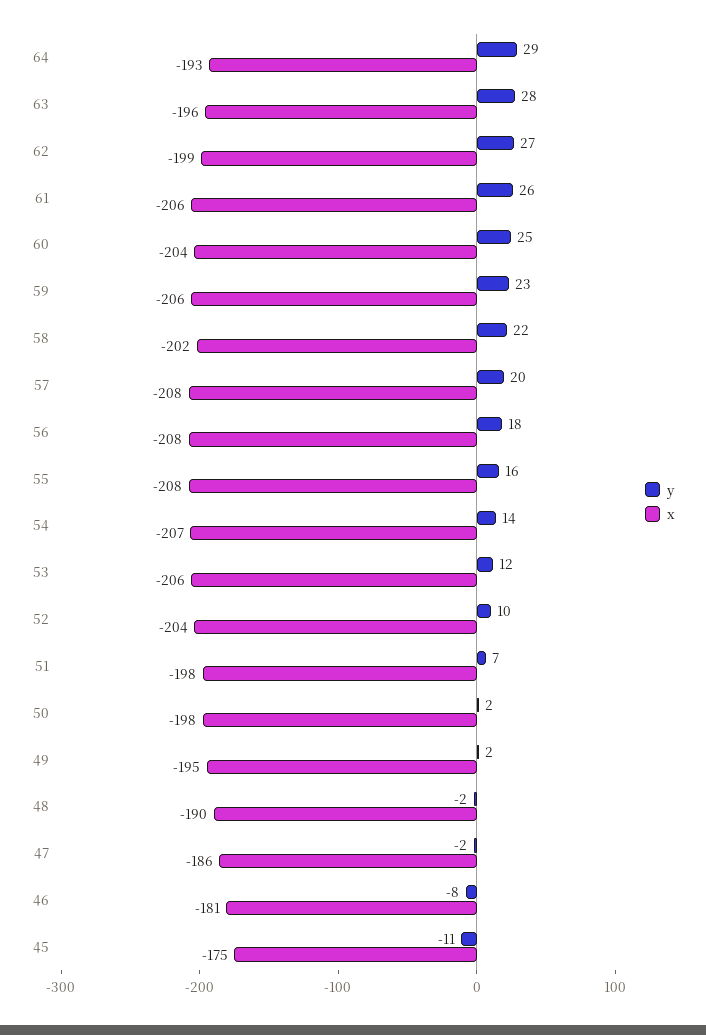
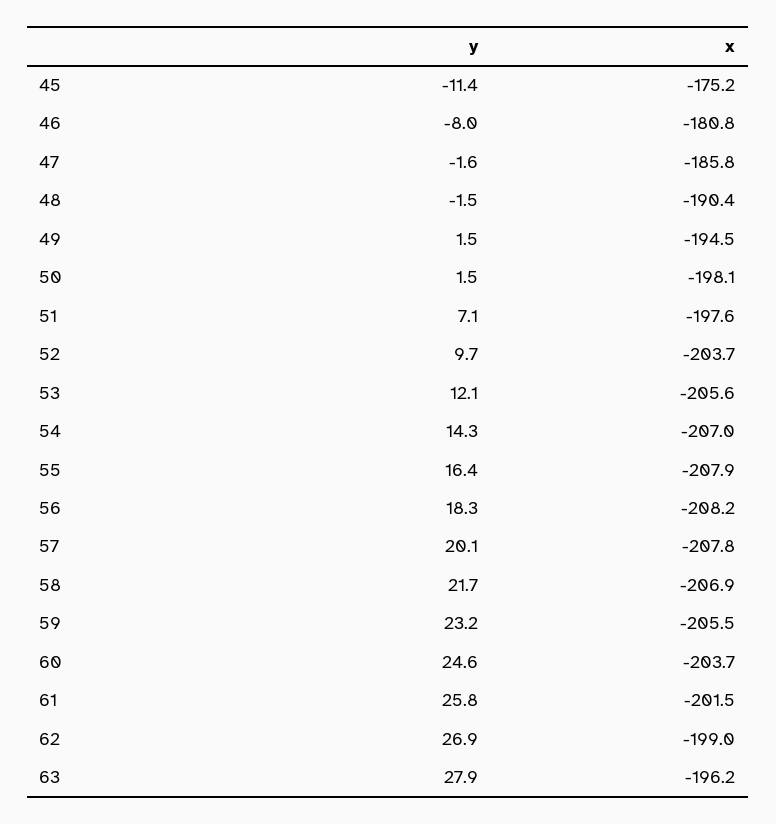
y, 64: 29 -> none
x, 64: -193 -> none
x, 61: -206 -> -201.5
x, 58: -202 -> -206.9

